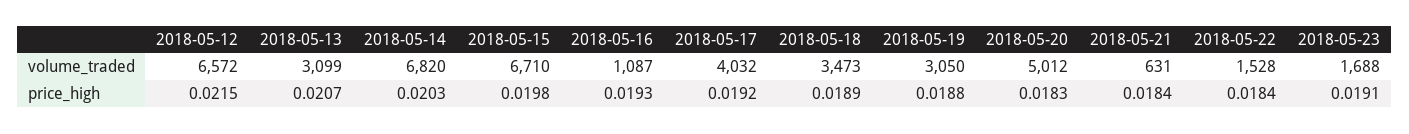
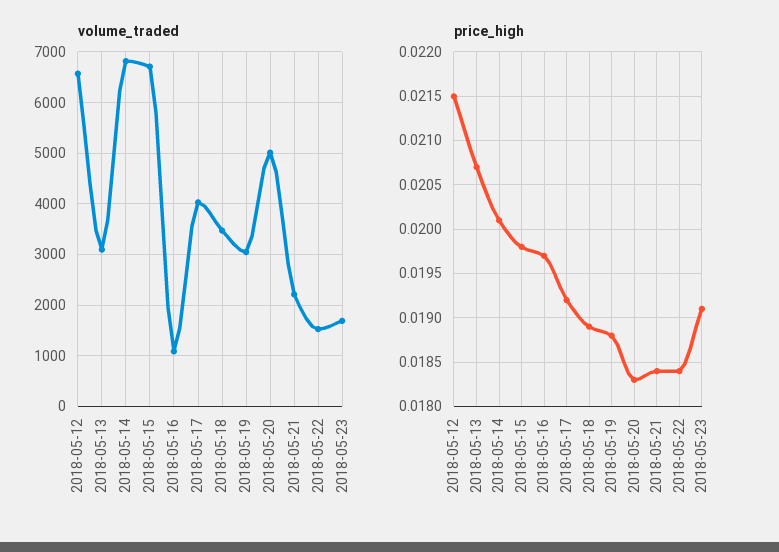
volume_traded, 2018-05-21: 631 -> 2200
price_high, 2018-05-14: 0.0203 -> 0.0201
price_high, 2018-05-16: 0.0193 -> 0.0197

